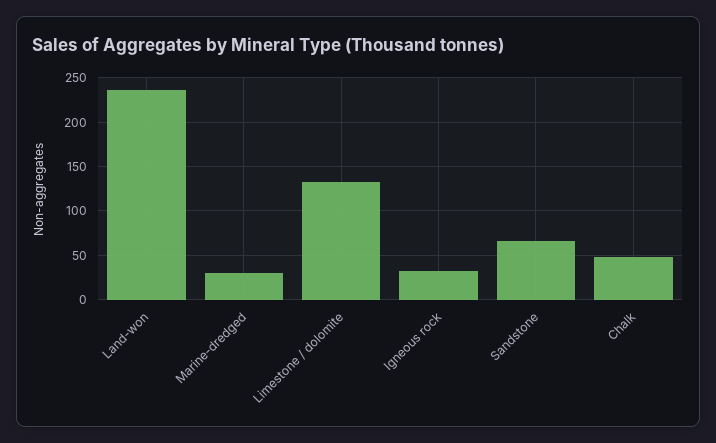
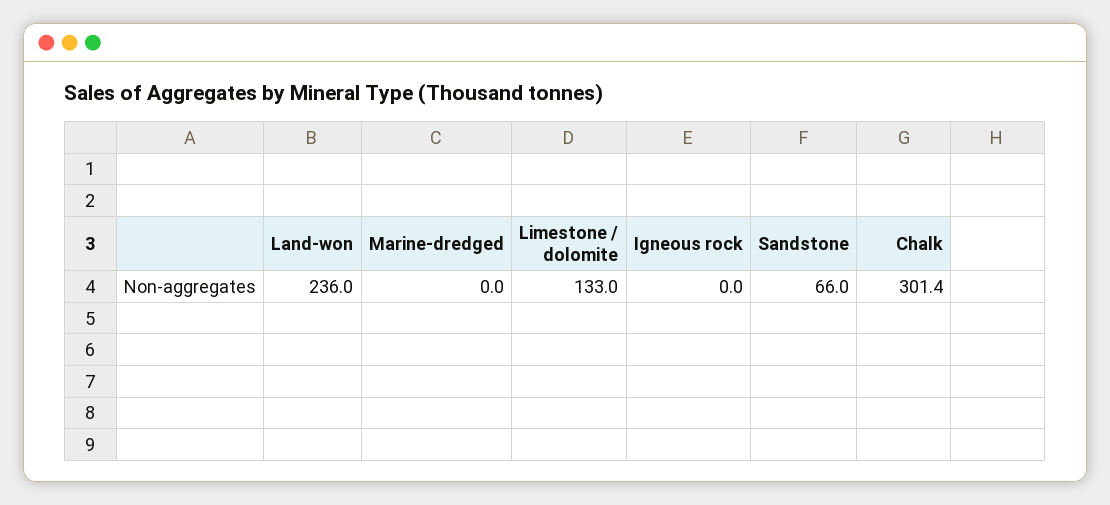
Marine-dredged: 30 -> 0
Igneous rock: 30 -> 0
Chalk: 50 -> 301.4

